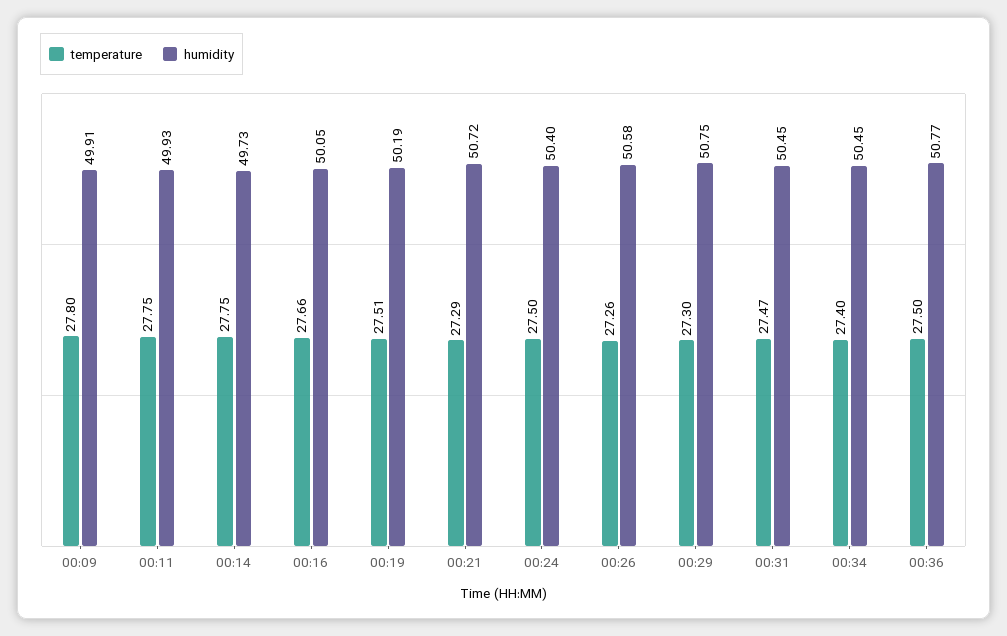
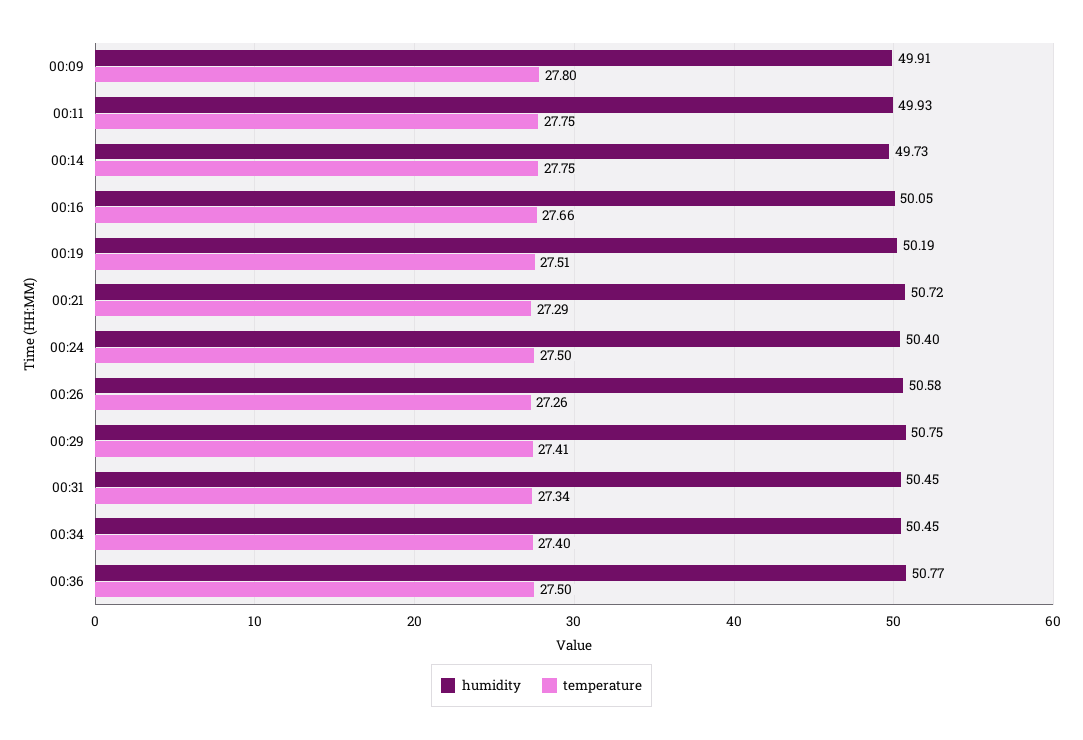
temperature, 00:29: 27.3 -> 27.41
temperature, 00:31: 27.47 -> 27.34

